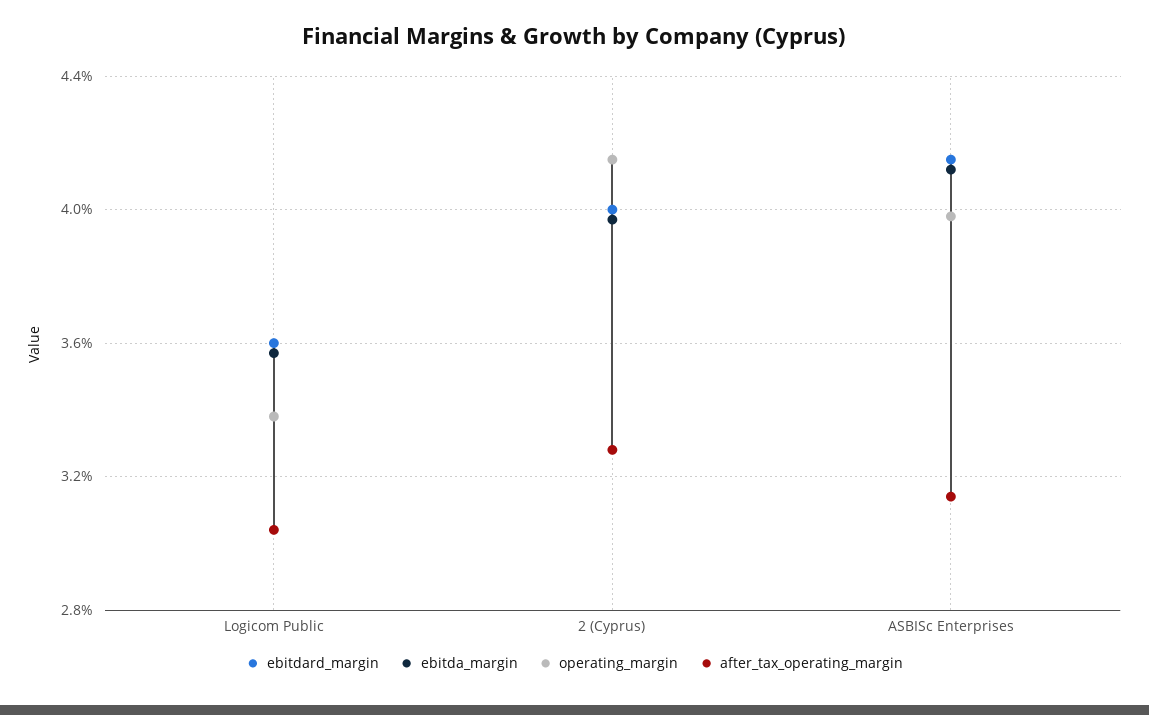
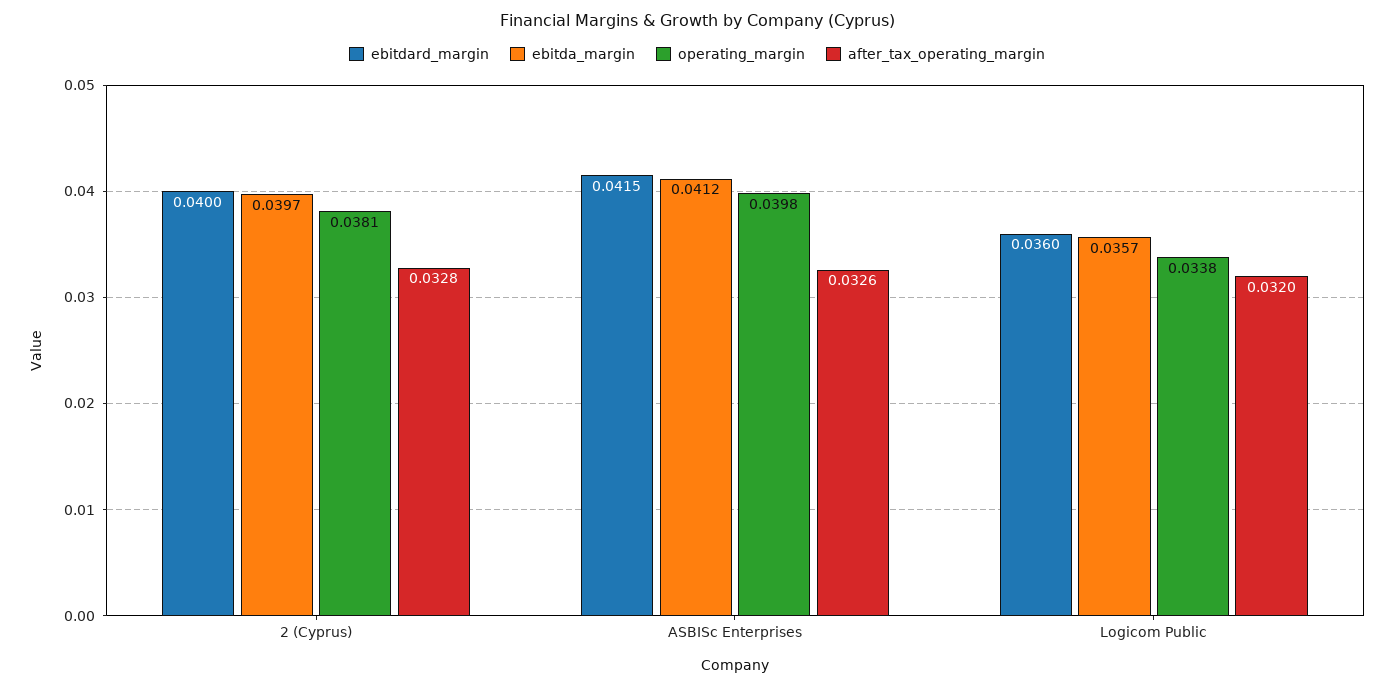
after_tax_operating_margin, Logicom Public: 0.0305 -> 0.032
operating_margin, 2 (Cyprus): 0.0415 -> 0.0381
after_tax_operating_margin, ASBISc Enterprises: 0.0315 -> 0.0326

